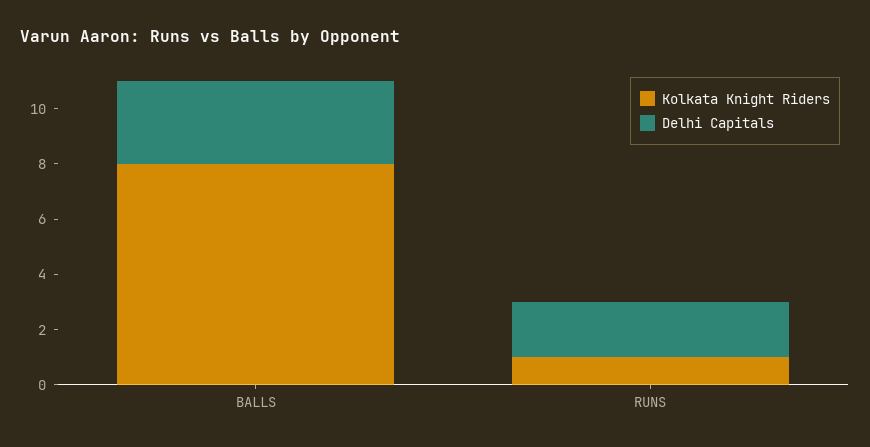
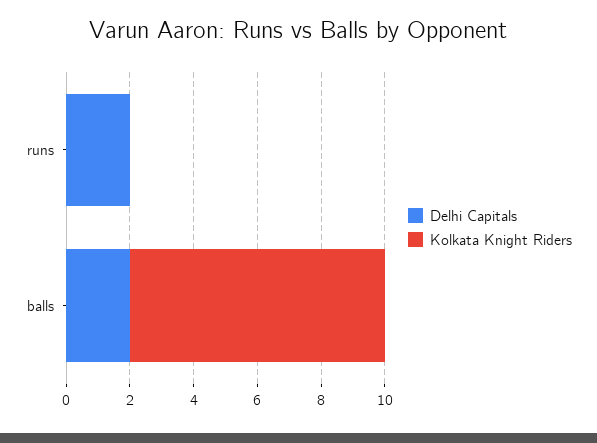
Delhi Capitals, BALLS: 3 -> 2
Kolkata Knight Riders, RUNS: 1 -> 0

